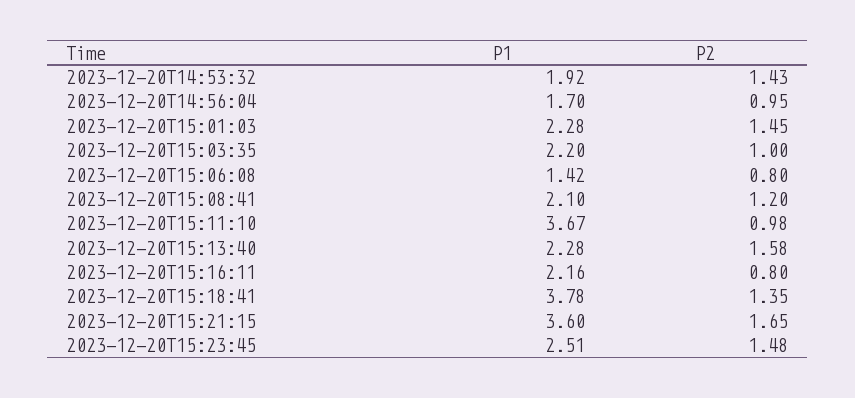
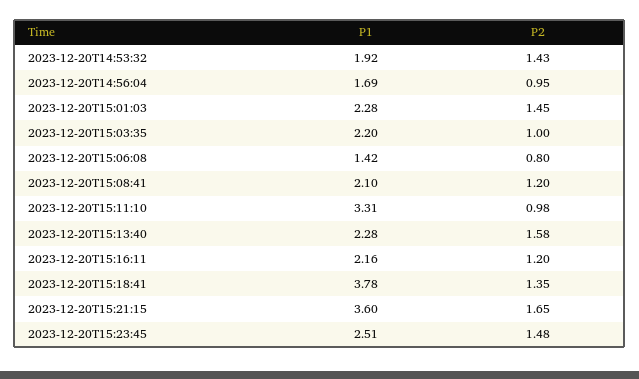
P1, 2023-12-20T14:56:04: 1.7 -> 1.69
P1, 2023-12-20T15:11:10: 3.67 -> 3.31
P2, 2023-12-20T15:16:11: 0.8 -> 1.2

